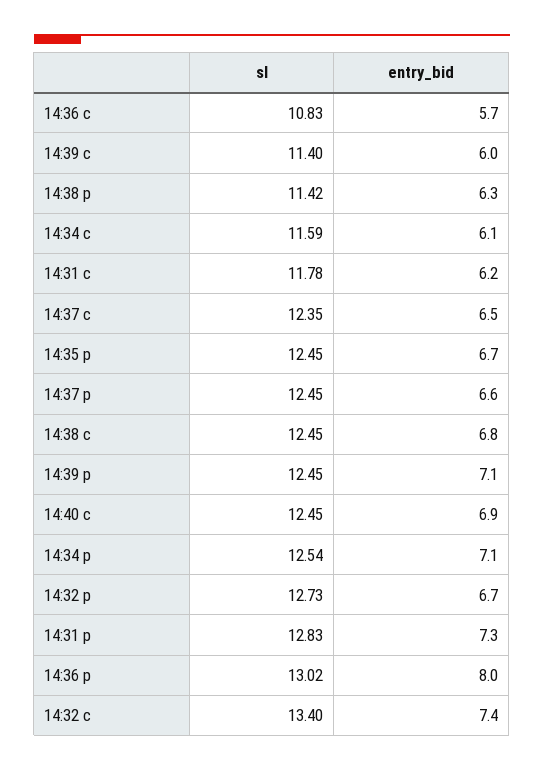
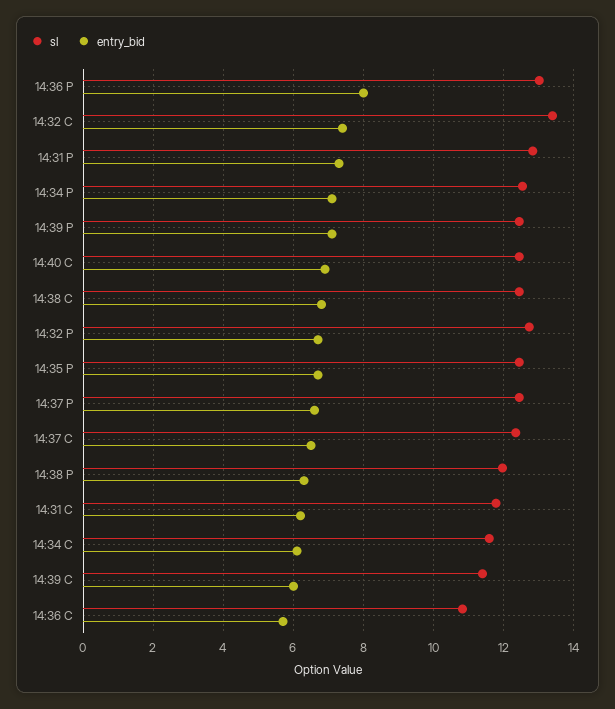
sl, 14:38 p: 11.42 -> 12

